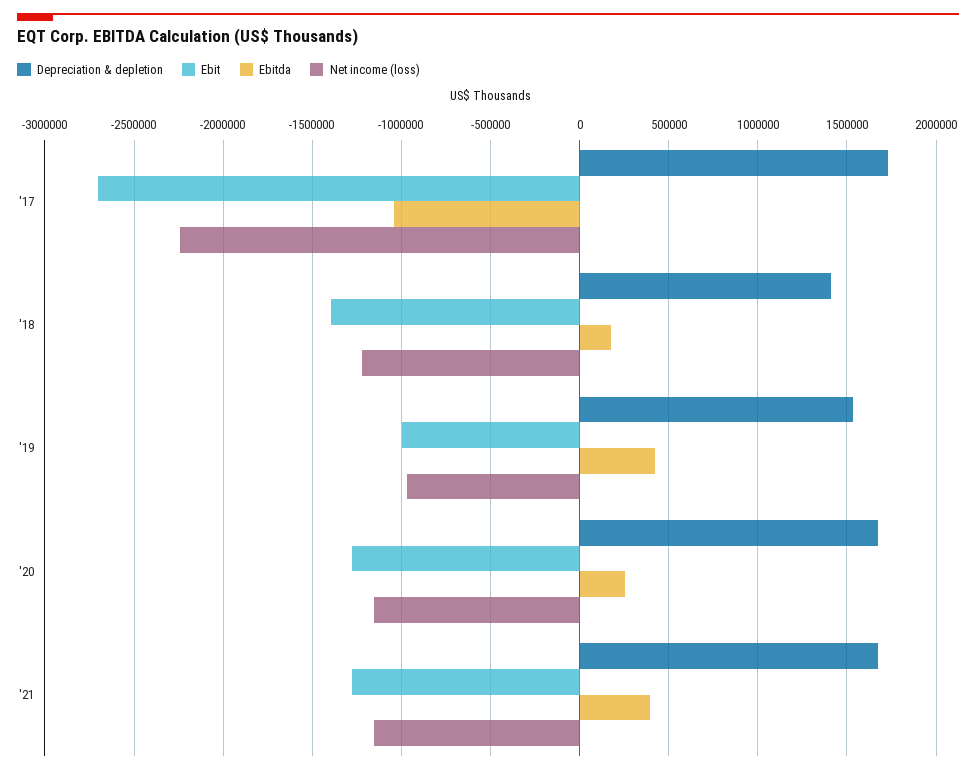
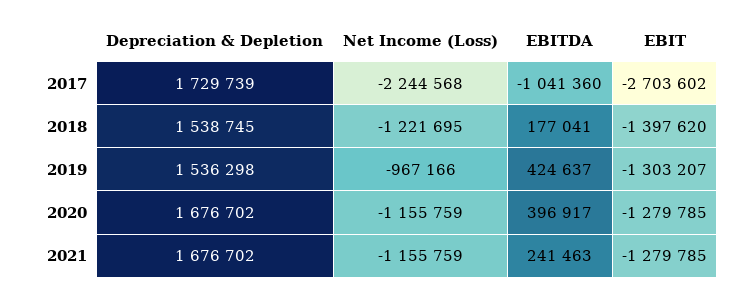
Depreciation & depletion, '18: 1400000 -> 1538745
Ebit, '19: -1000000 -> -1303207
Ebitda, '20: 250000 -> 396917
Ebitda, '21: 400000 -> 241463

